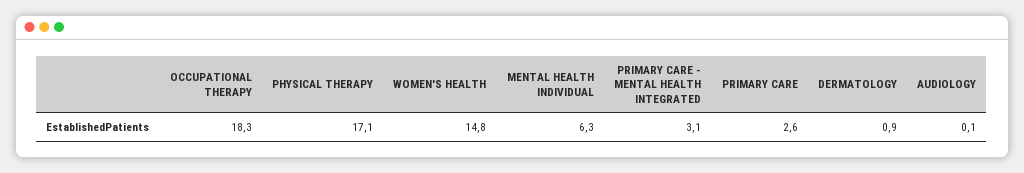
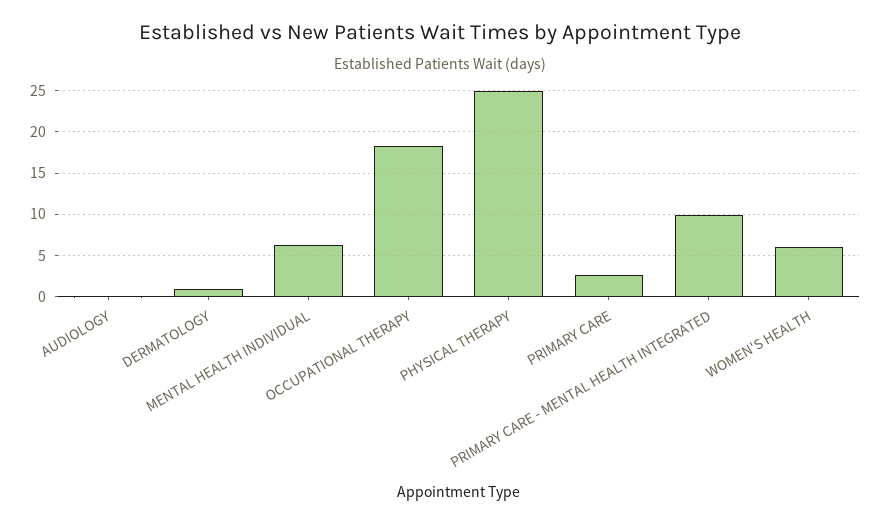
PHYSICAL THERAPY: 17.1 -> 25
WOMEN'S HEALTH: 14.8 -> 6
PRIMARY CARE - MENTAL HEALTH INTEGRATED: 3.1 -> 10

